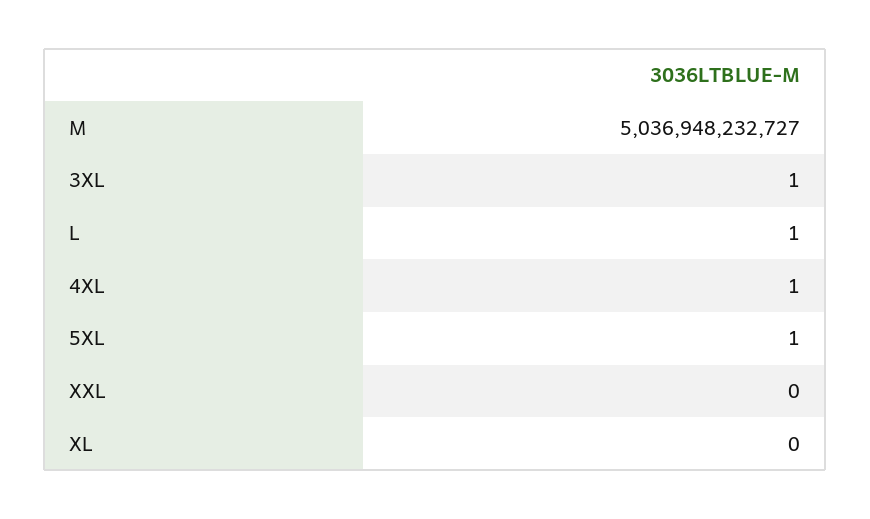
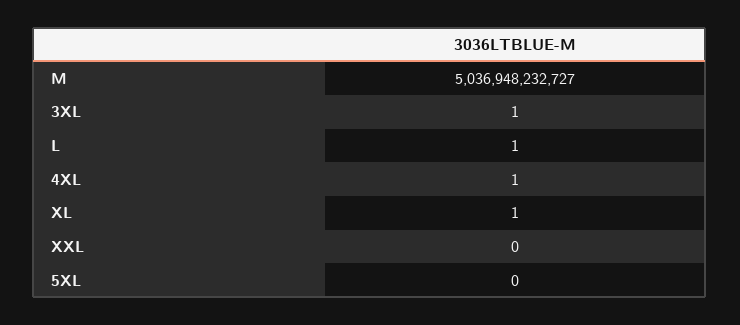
5XL: 1 -> 0
XL: 0 -> 1

